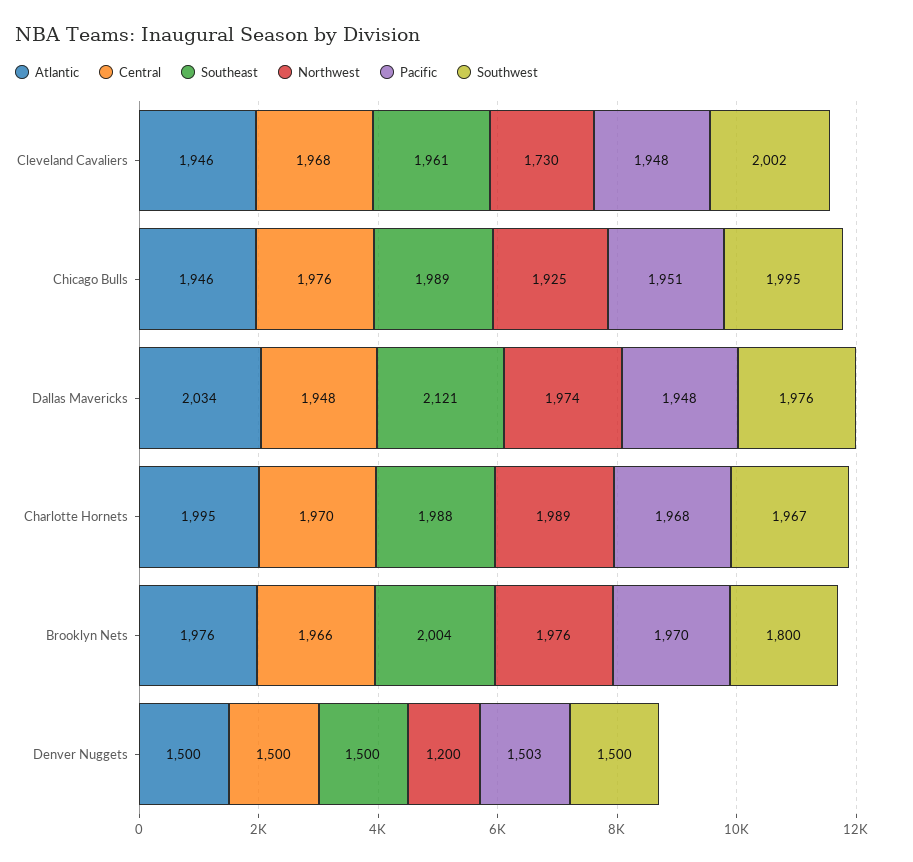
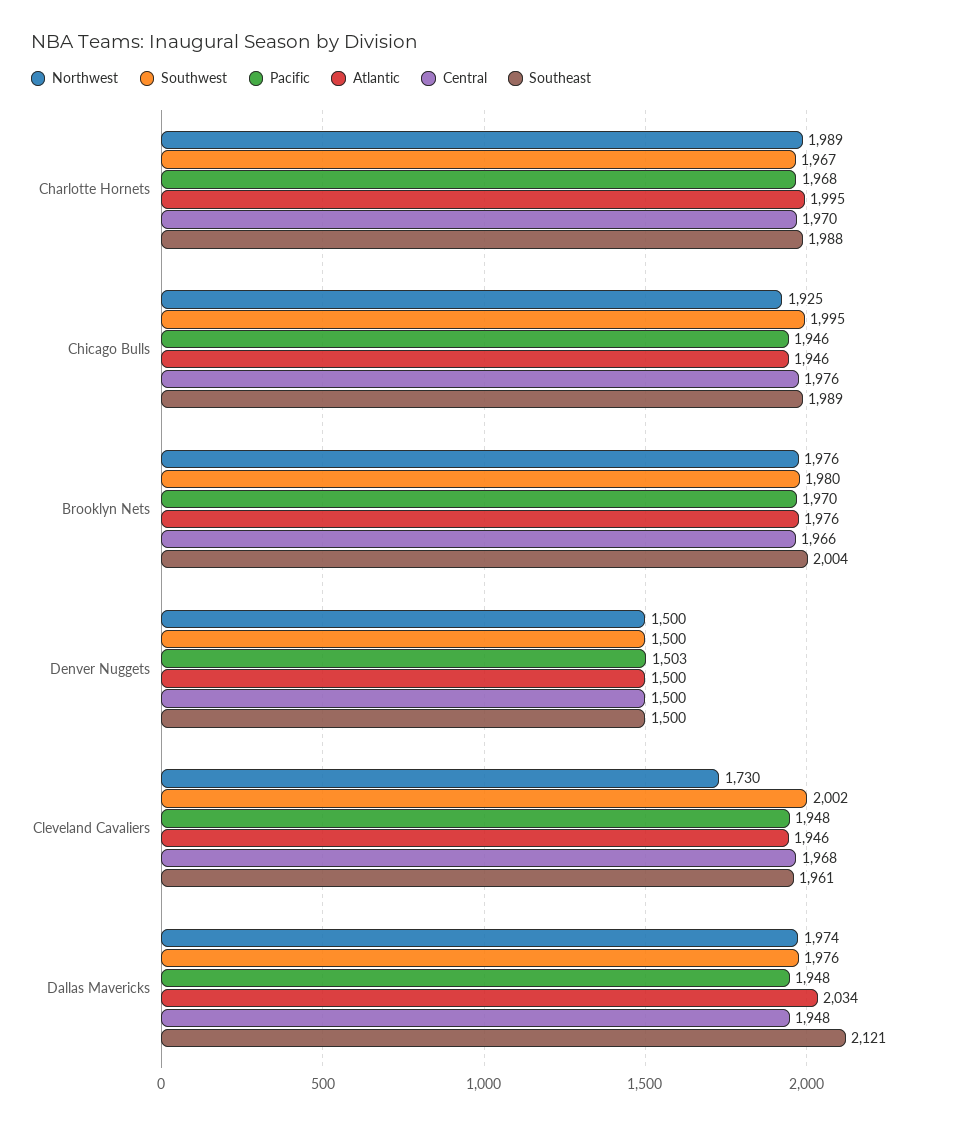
Pacific, Chicago Bulls: 1951 -> 1946
Southwest, Brooklyn Nets: 1800 -> 1980
Northwest, Denver Nuggets: 1200 -> 1500

